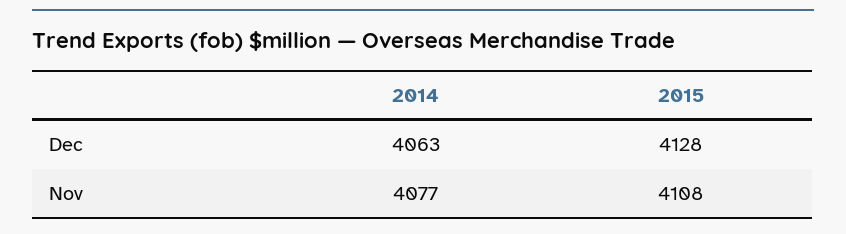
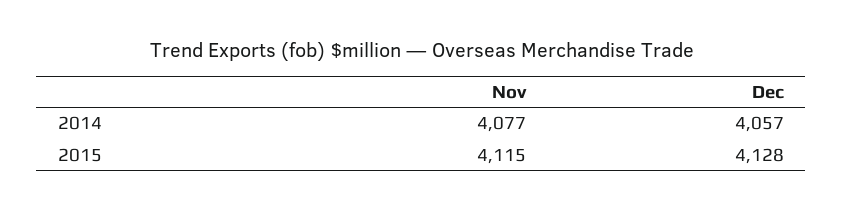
2014, Dec: 4063 -> 4057
2015, Nov: 4108 -> 4115

